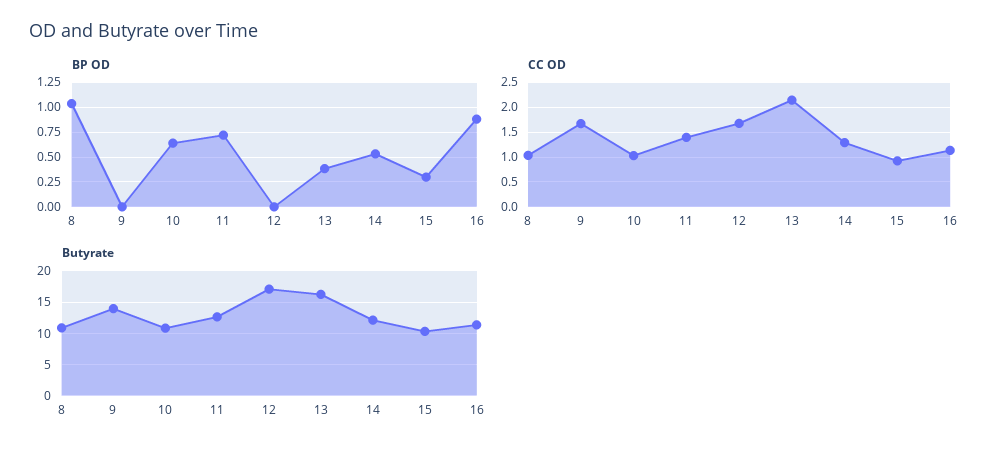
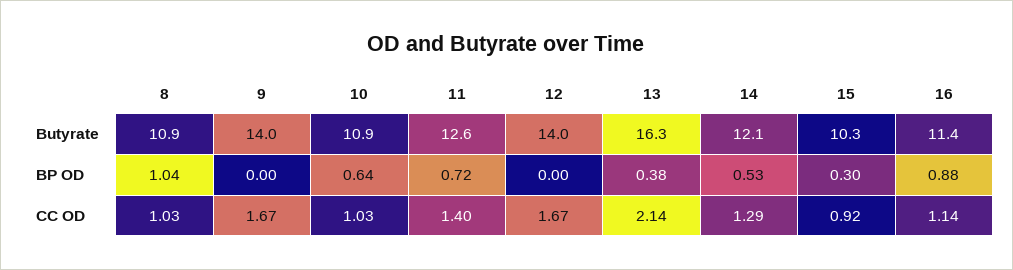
Butyrate, 12: 17 -> 14

